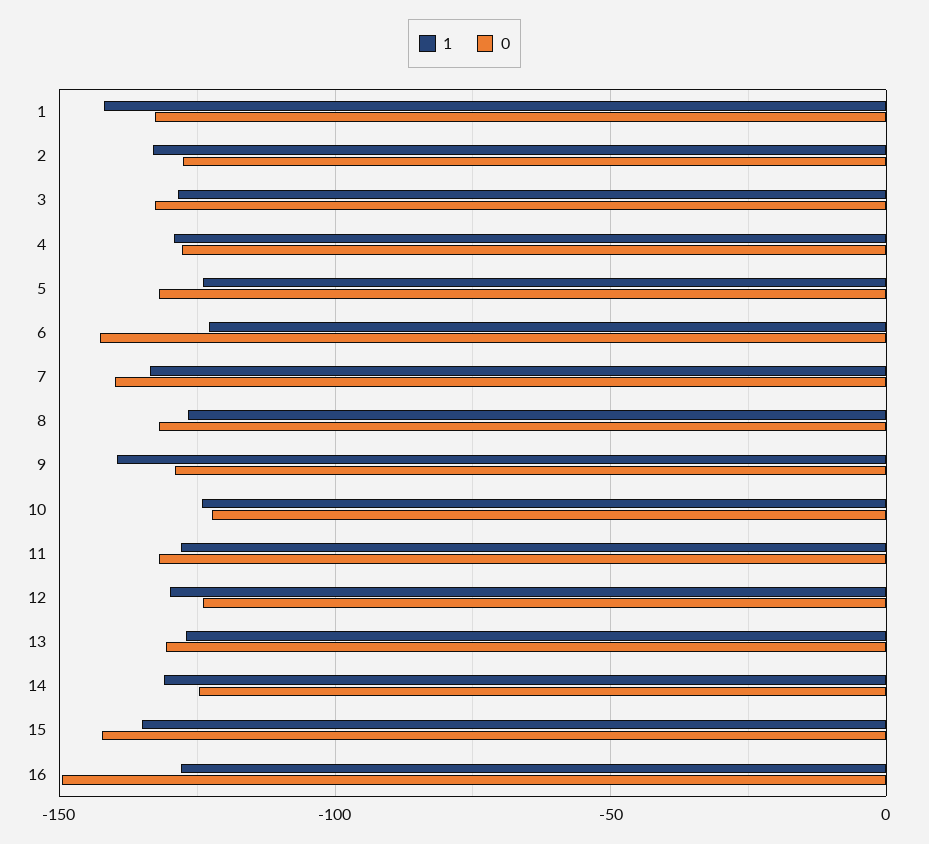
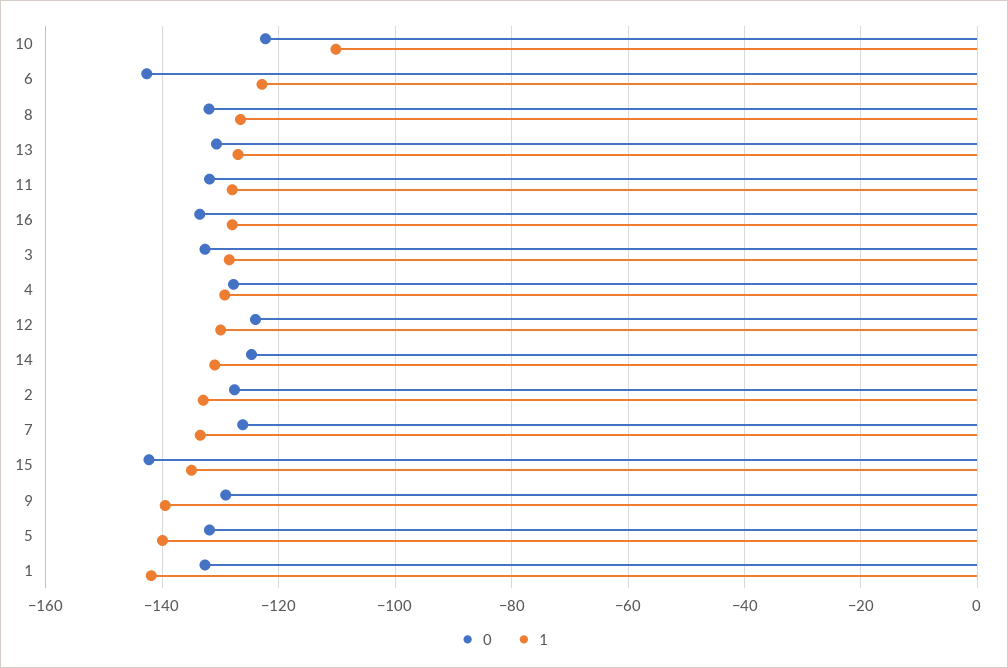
1, 5: -125 -> -140
0, 7: -140 -> -126
1, 10: -125 -> -110
0, 16: -150 -> -134

